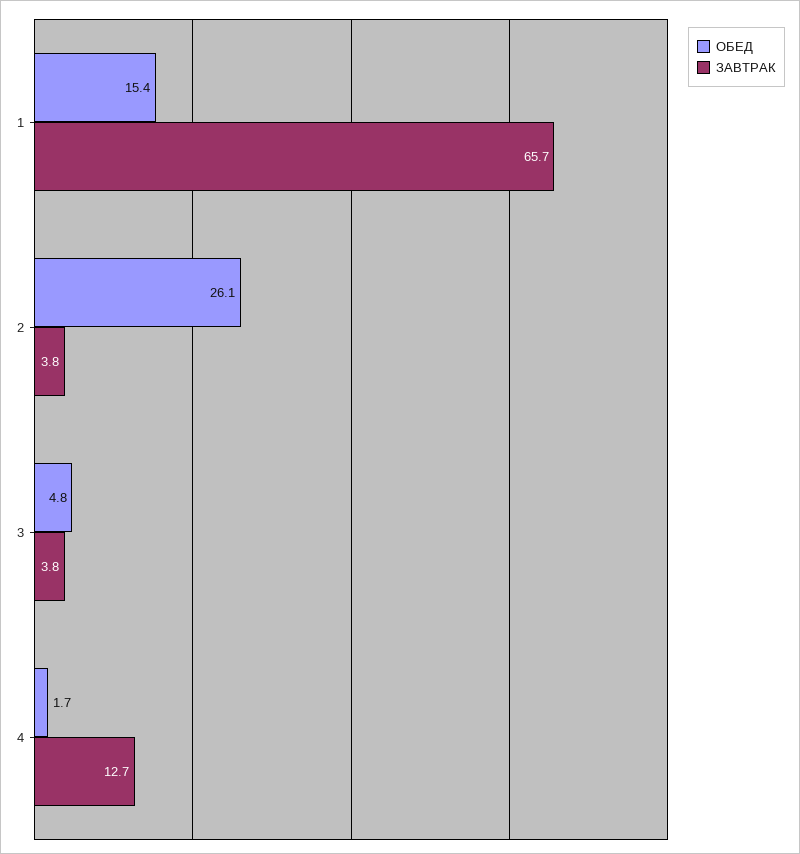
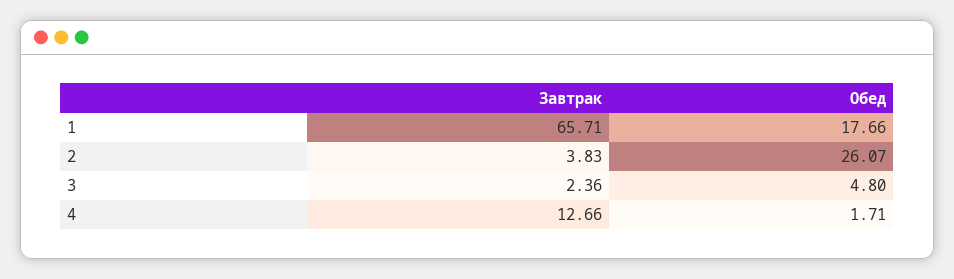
ОБЕД, 1: 15.4 -> 17.66
ЗАВТРАК, 3: 3.8 -> 2.36

